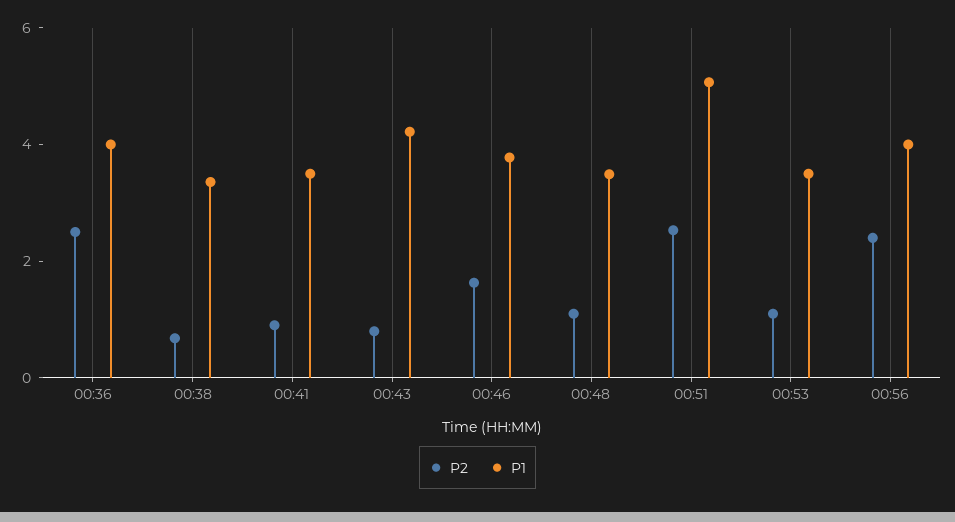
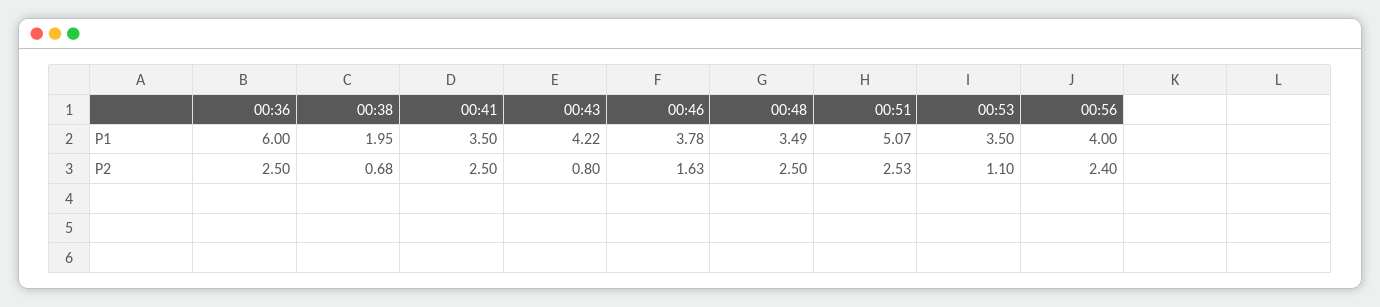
P1, 00:36: 4 -> 6
P1, 00:38: 3.5 -> 1.95
P2, 00:41: 1 -> 2.5
P2, 00:48: 1 -> 2.5

